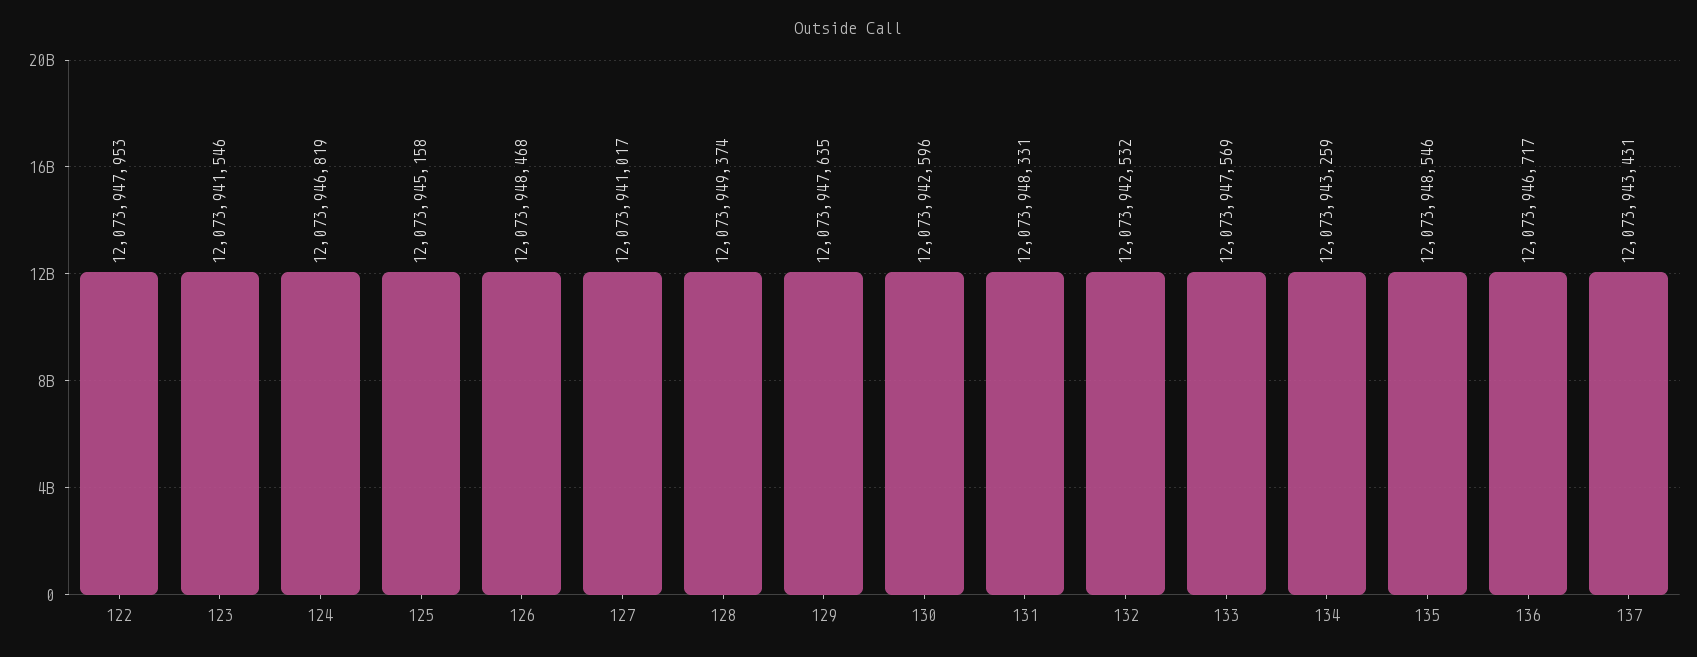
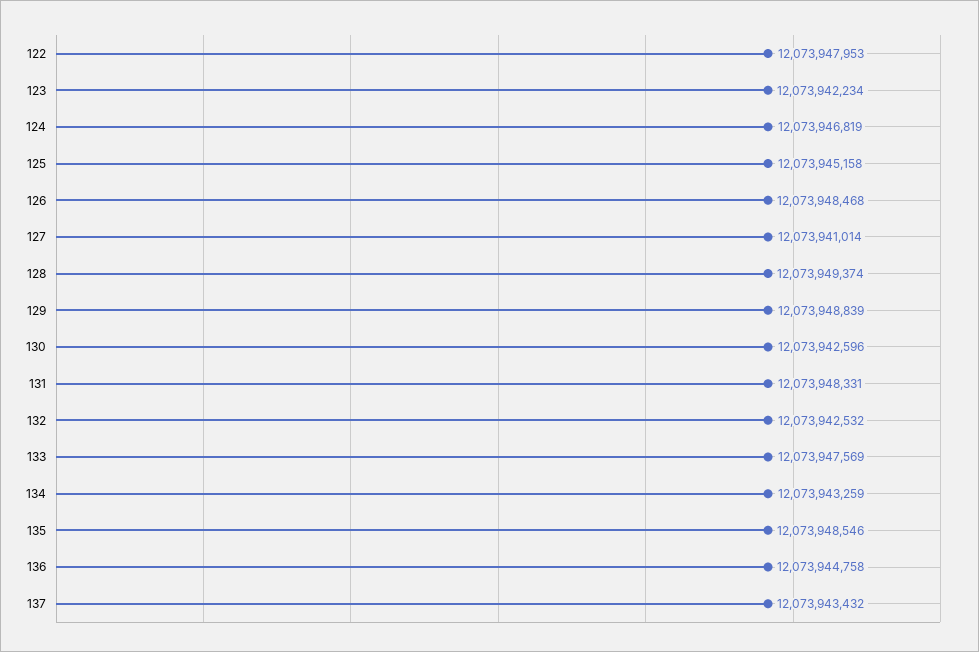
123: 12073941546 -> 12073942234
127: 12073941017 -> 12073941014
129: 12073947635 -> 12073948839
136: 12073946717 -> 12073944758
137: 12073943431 -> 12073943432

